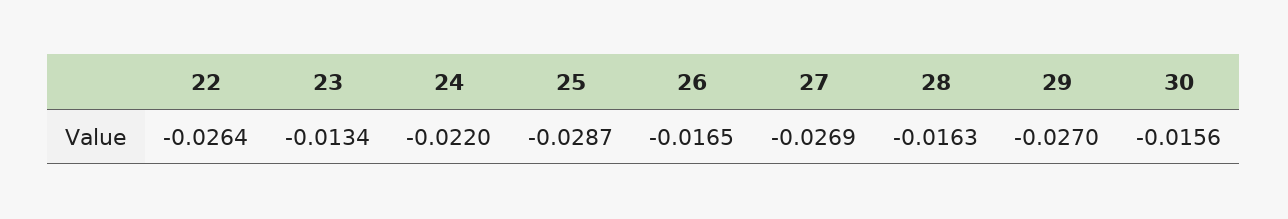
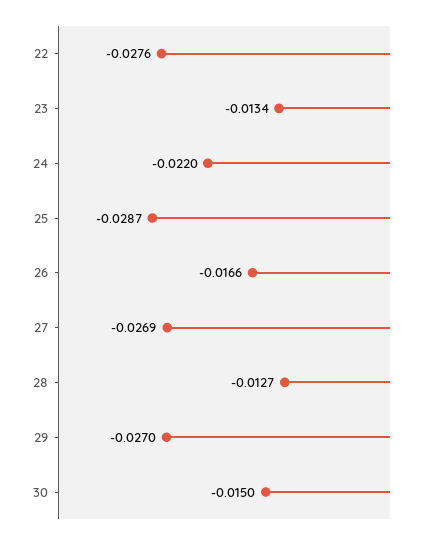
22: -0.0264 -> -0.0276
26: -0.0165 -> -0.0166
28: -0.0163 -> -0.0127
30: -0.0156 -> -0.015

